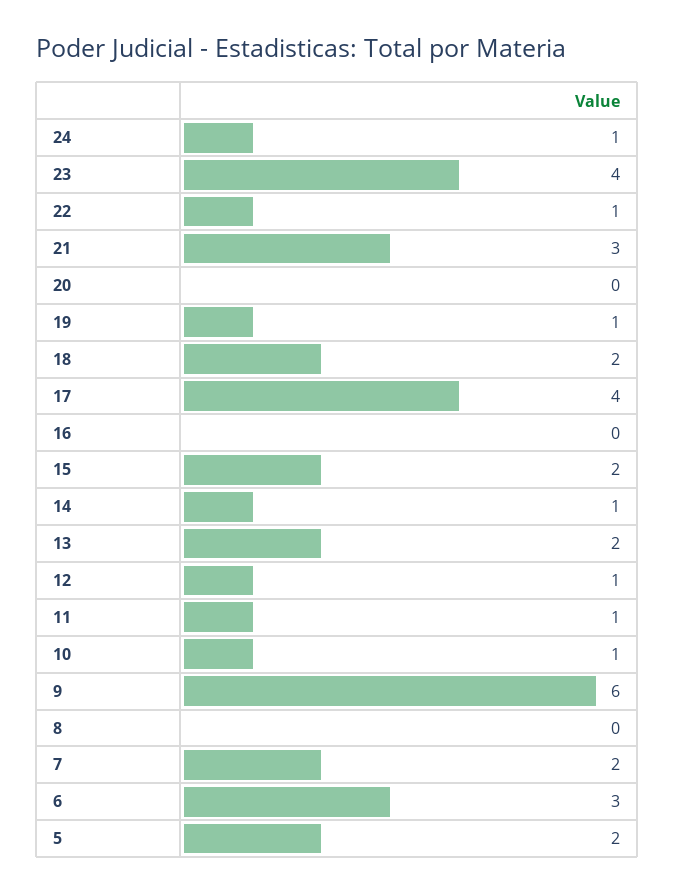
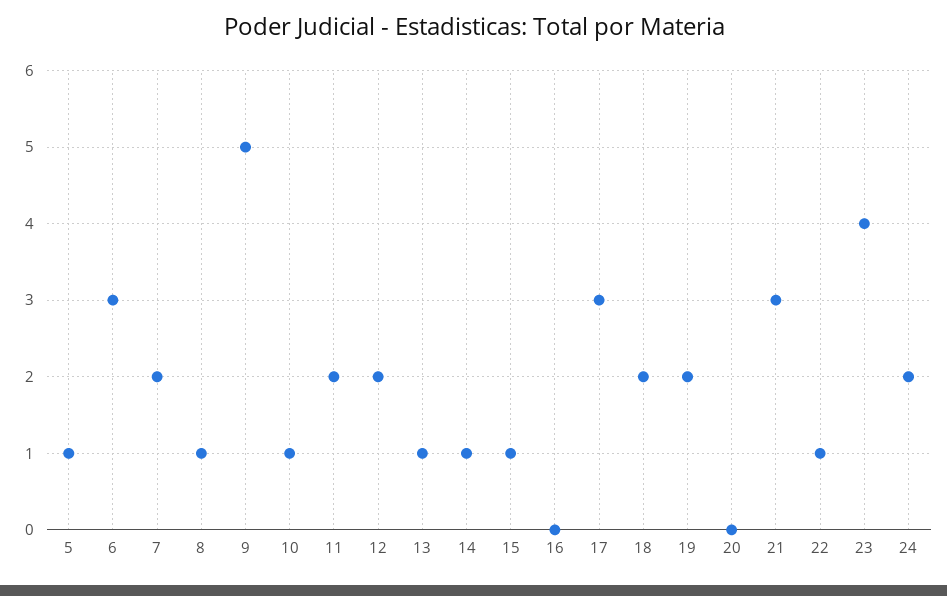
24: 1 -> 2
19: 1 -> 2
17: 4 -> 3
15: 2 -> 1
13: 2 -> 1
12: 1 -> 2
11: 1 -> 2
9: 6 -> 5
8: 0 -> 1
5: 2 -> 1

